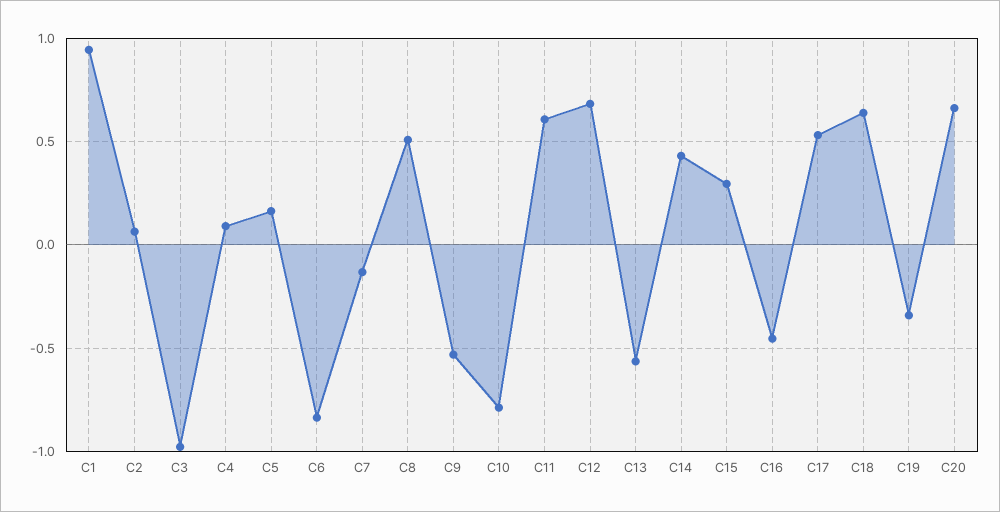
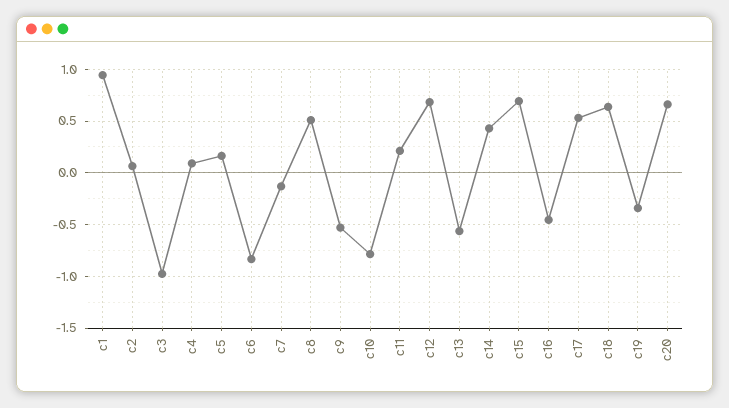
C11: 0.6 -> 0.2
C15: 0.3 -> 0.7

